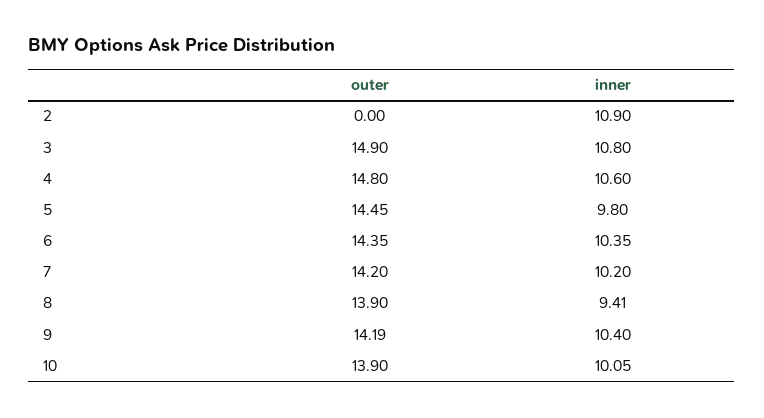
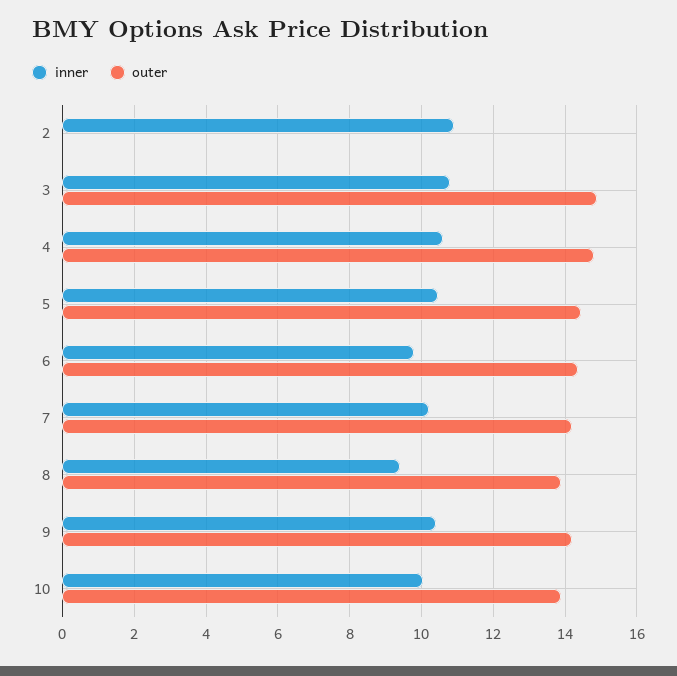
inner, 5: 9.8 -> 10.4
inner, 6: 10.35 -> 9.8

